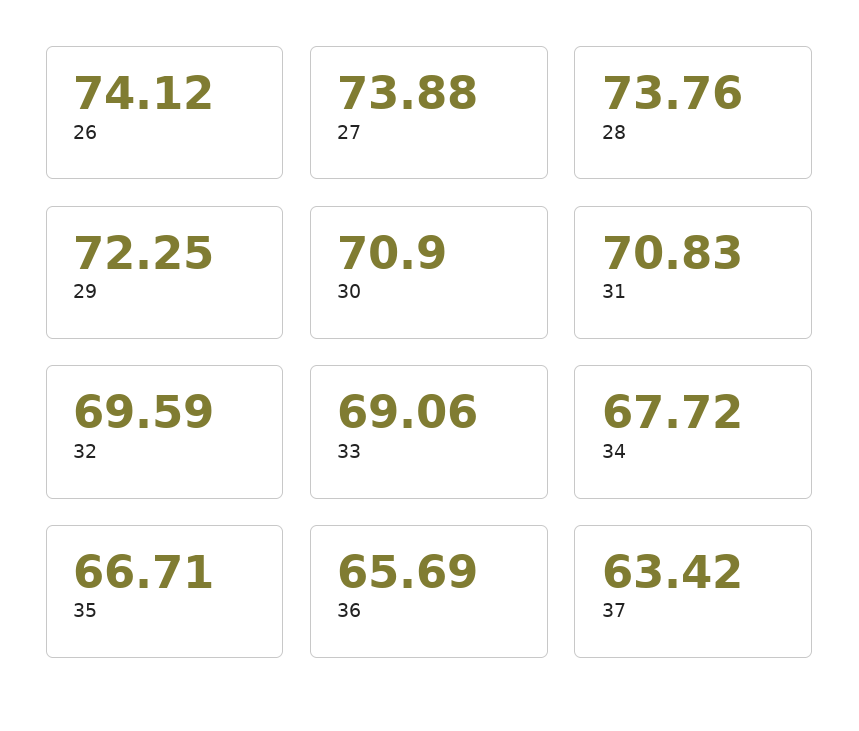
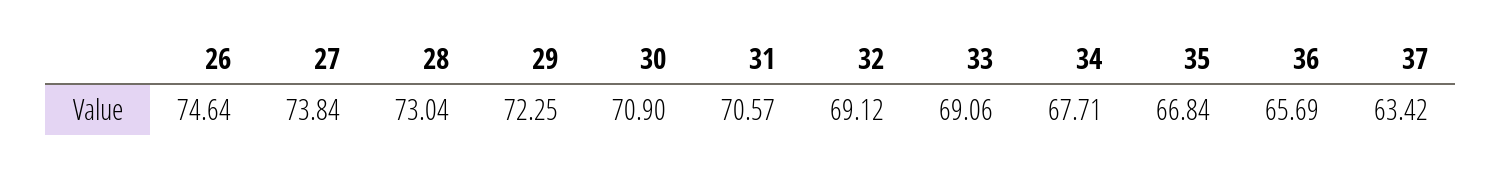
26: 74.12 -> 74.64
27: 73.88 -> 73.84
28: 73.76 -> 73.04
31: 70.83 -> 70.57
32: 69.59 -> 69.12
34: 67.72 -> 67.71
35: 66.71 -> 66.84

